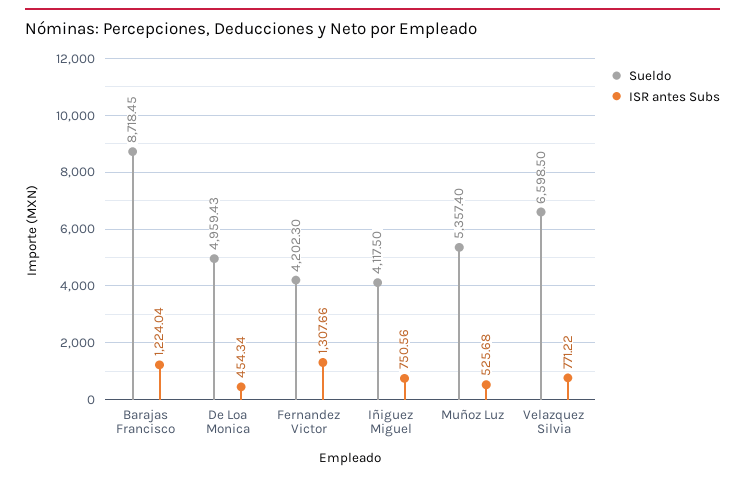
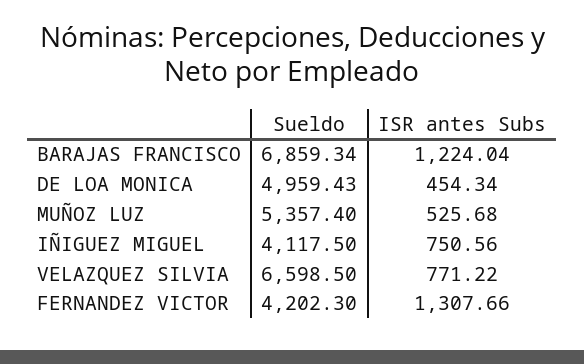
Sueldo, Barajas Francisco: 8718.45 -> 6859.34

